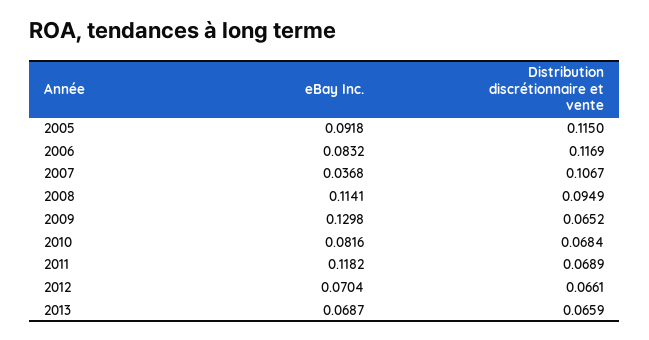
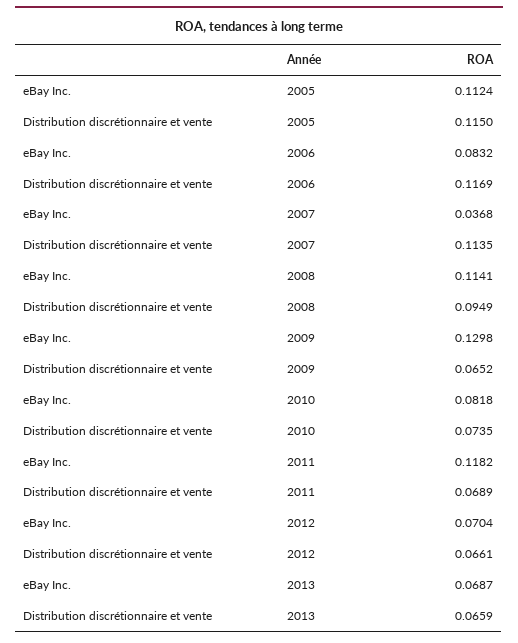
eBay Inc., 2005: 0.0918 -> 0.1124
Distribution discrétionnaire et vente, 2007: 0.1067 -> 0.1135
eBay Inc., 2010: 0.0816 -> 0.0818
Distribution discrétionnaire et vente, 2010: 0.0684 -> 0.0735

